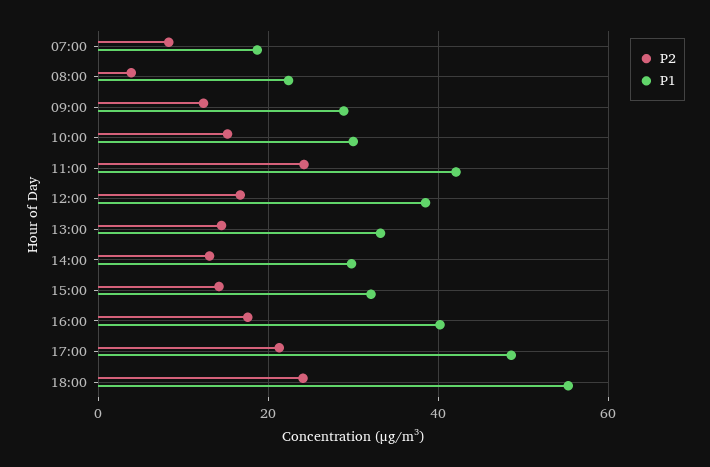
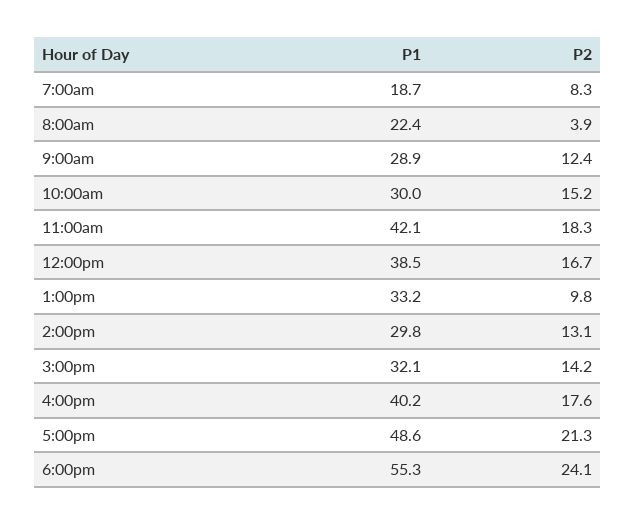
P2, 11:00: 24 -> 18.3
P2, 13:00: 14 -> 9.8

